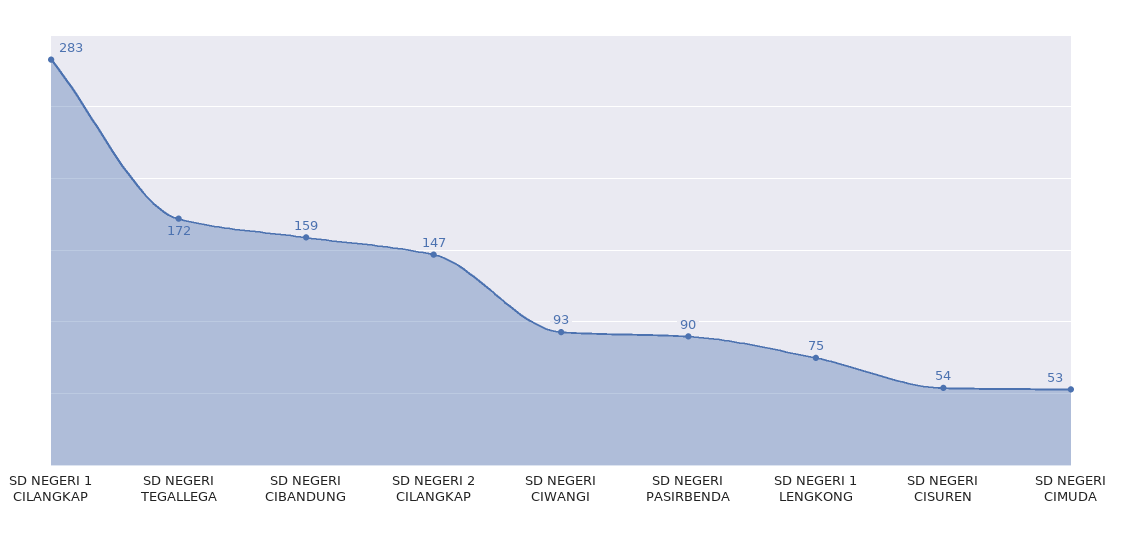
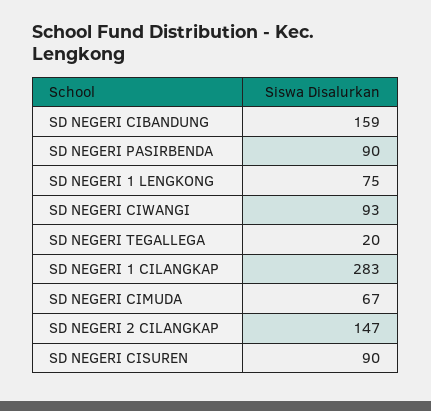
SD NEGERI TEGALLEGA: 172 -> 20
SD NEGERI CISUREN: 54 -> 90
SD NEGERI CIMUDA: 53 -> 67

